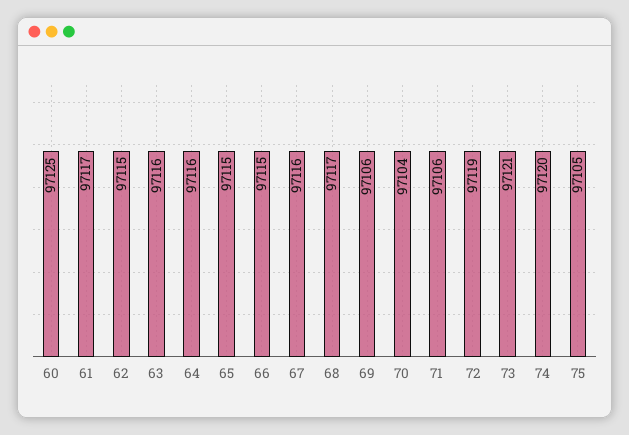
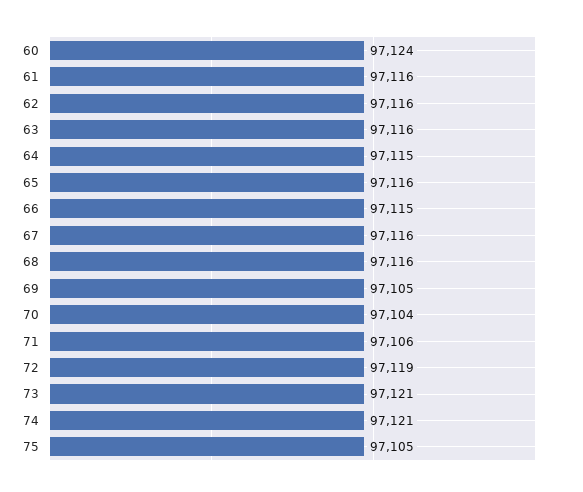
60: 97125 -> 97124
61: 97117 -> 97116
62: 97115 -> 97116
64: 97116 -> 97115
65: 97115 -> 97116
68: 97117 -> 97116
69: 97106 -> 97105
74: 97120 -> 97121

